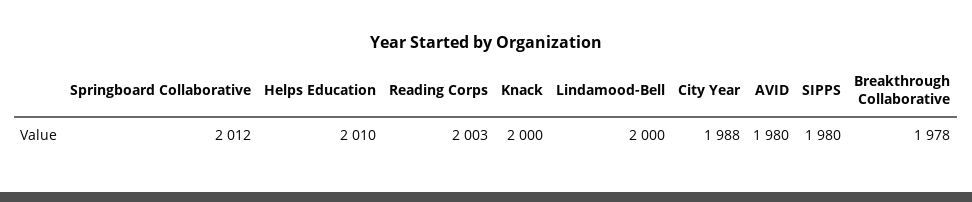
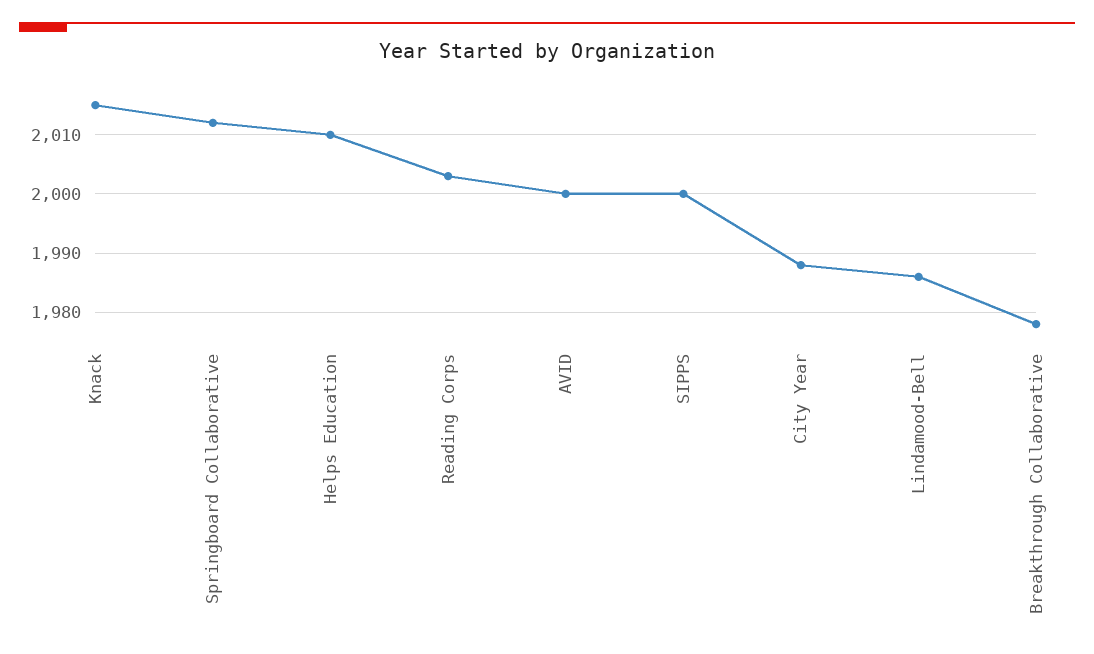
Knack: 2000 -> 2015
Lindamood-Bell: 2000 -> 1985
AVID: 1980 -> 2000
SIPPS: 1980 -> 2000

